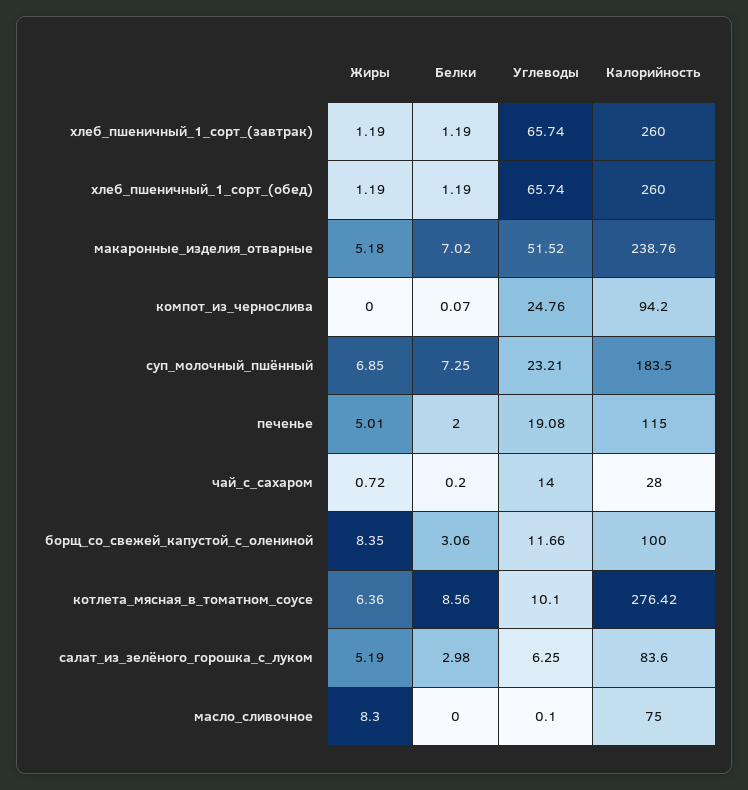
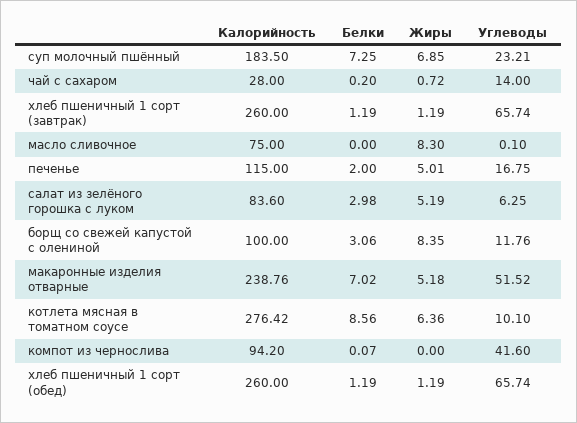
Углеводы, компот_из_чернослива: 24.76 -> 41.6
Углеводы, печенье: 19.08 -> 16.75
Углеводы, борщ_со_свежей_капустой_с_олениной: 11.66 -> 11.76

